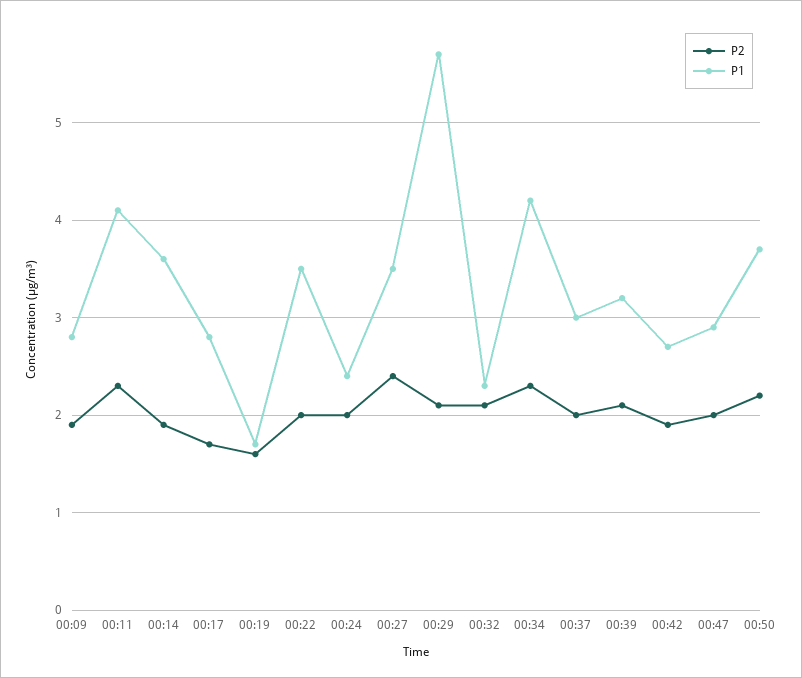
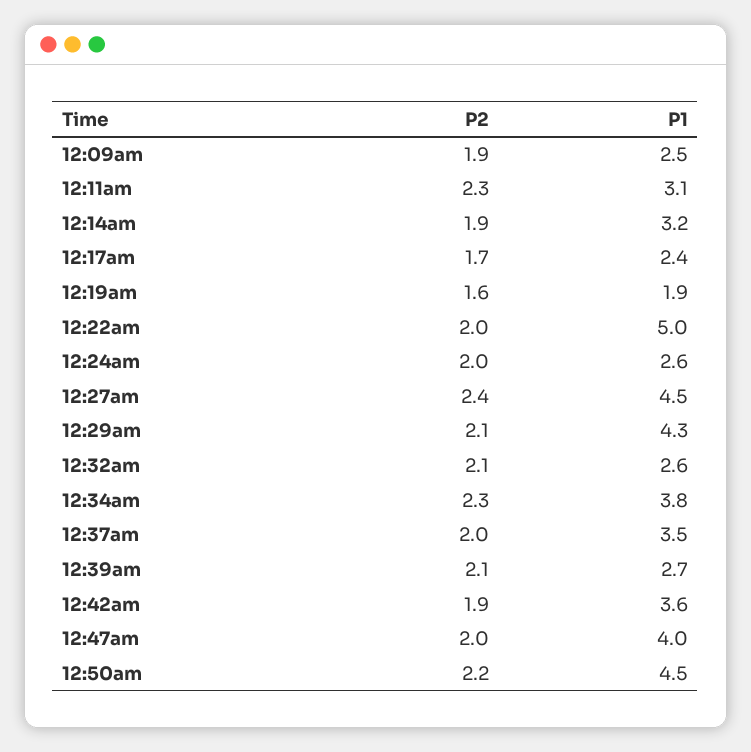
P1, 00:09: 2.8 -> 2.5
P1, 00:11: 4.1 -> 3.1
P1, 00:14: 3.6 -> 3.2
P1, 00:17: 2.8 -> 2.4
P1, 00:19: 1.7 -> 1.9
P1, 00:22: 3.5 -> 5
P1, 00:24: 2.4 -> 2.6
P1, 00:27: 3.5 -> 4.5
P1, 00:29: 5.7 -> 4.3
P1, 00:32: 2.3 -> 2.6
P1, 00:34: 4.2 -> 3.8
P1, 00:37: 3 -> 3.5
P1, 00:39: 3.2 -> 2.7
P1, 00:42: 2.7 -> 3.6
P1, 00:47: 2.9 -> 4
P1, 00:50: 3.7 -> 4.5

